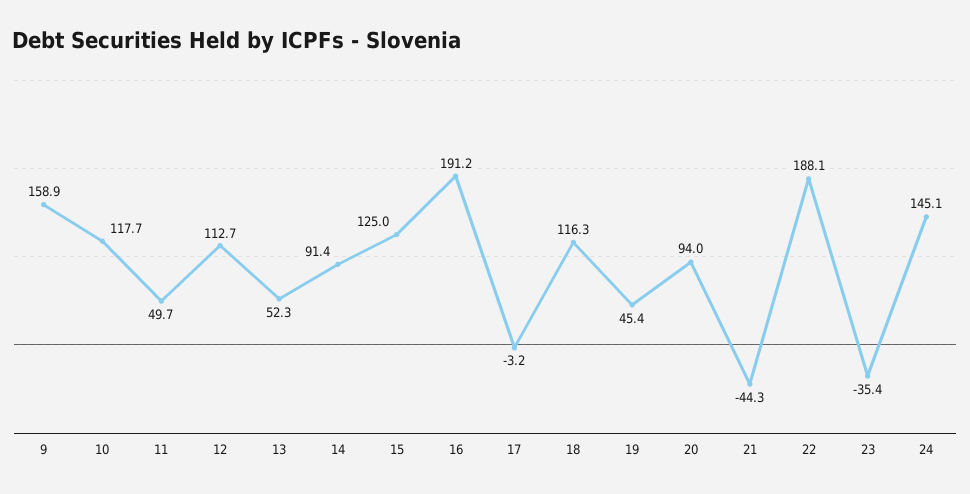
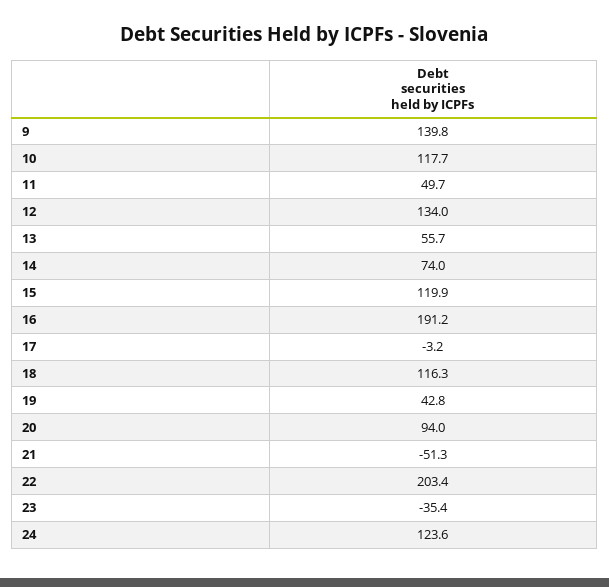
9: 158.9 -> 139.8
12: 112.7 -> 134
13: 52.3 -> 55.7
14: 91.4 -> 74
15: 125 -> 119.9
19: 45.4 -> 42.8
21: -44.3 -> -51.3
22: 188.1 -> 203.4
24: 145.1 -> 123.6

